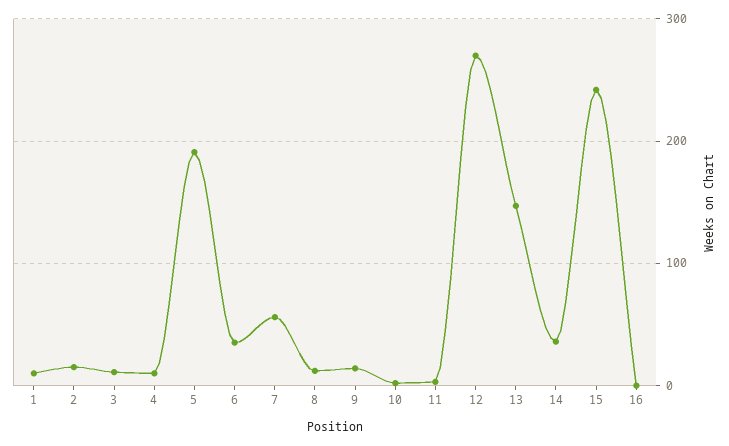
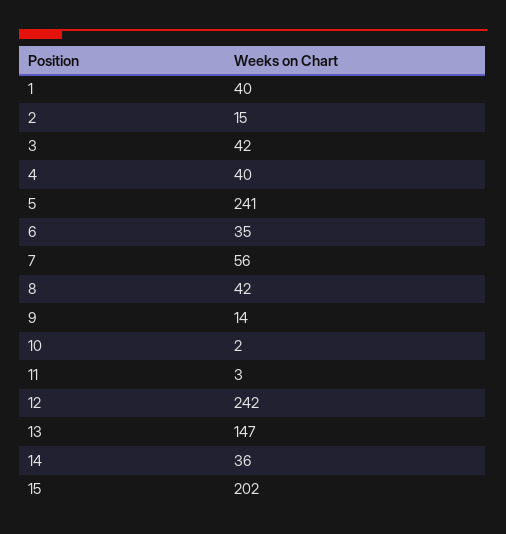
1: 10 -> 40
3: 10 -> 42
4: 10 -> 40
5: 190 -> 241
8: 10 -> 42
12: 270 -> 242
15: 240 -> 202
16: 0 -> none

